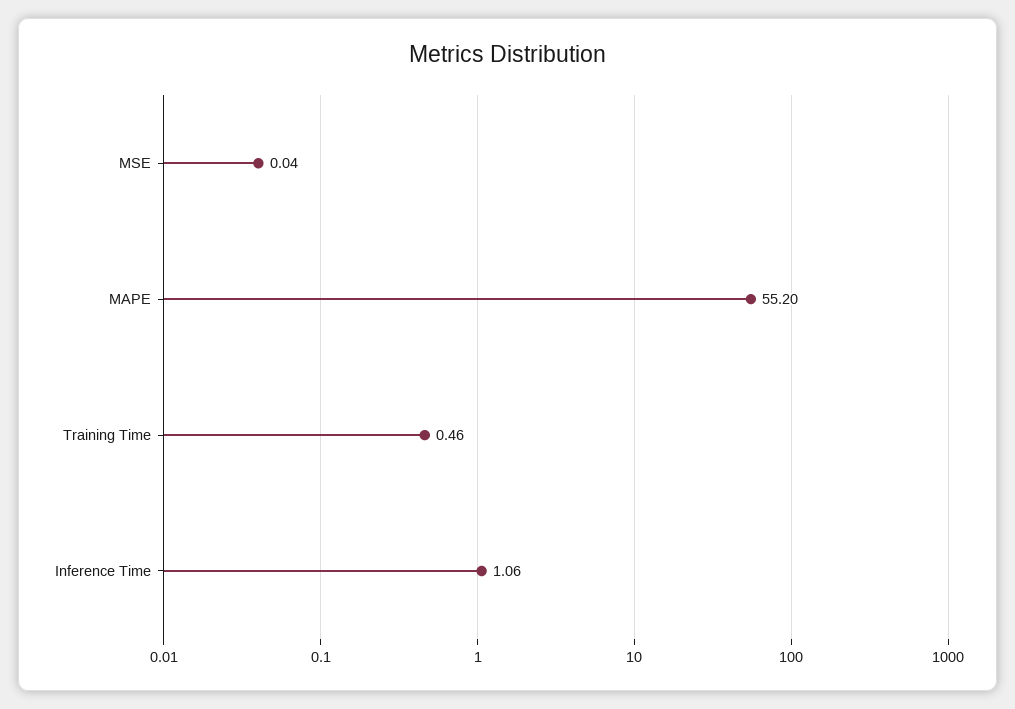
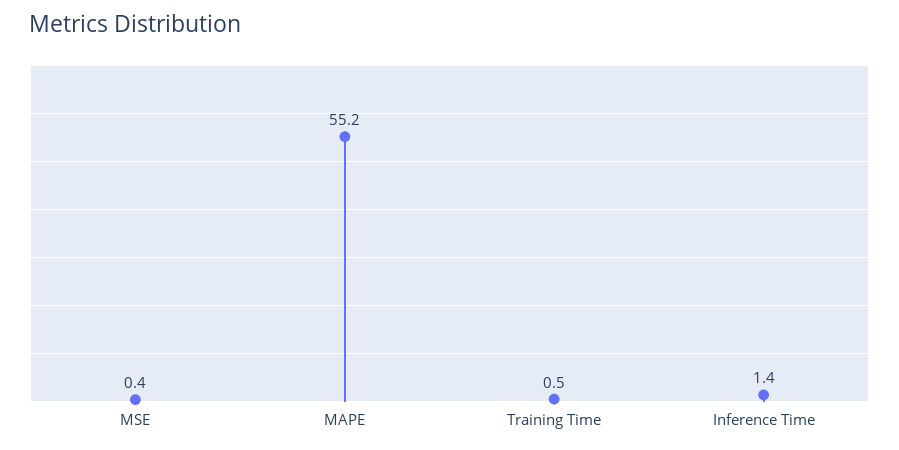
MSE: 0.04 -> 0.4
Inference Time: 1.06 -> 1.4

